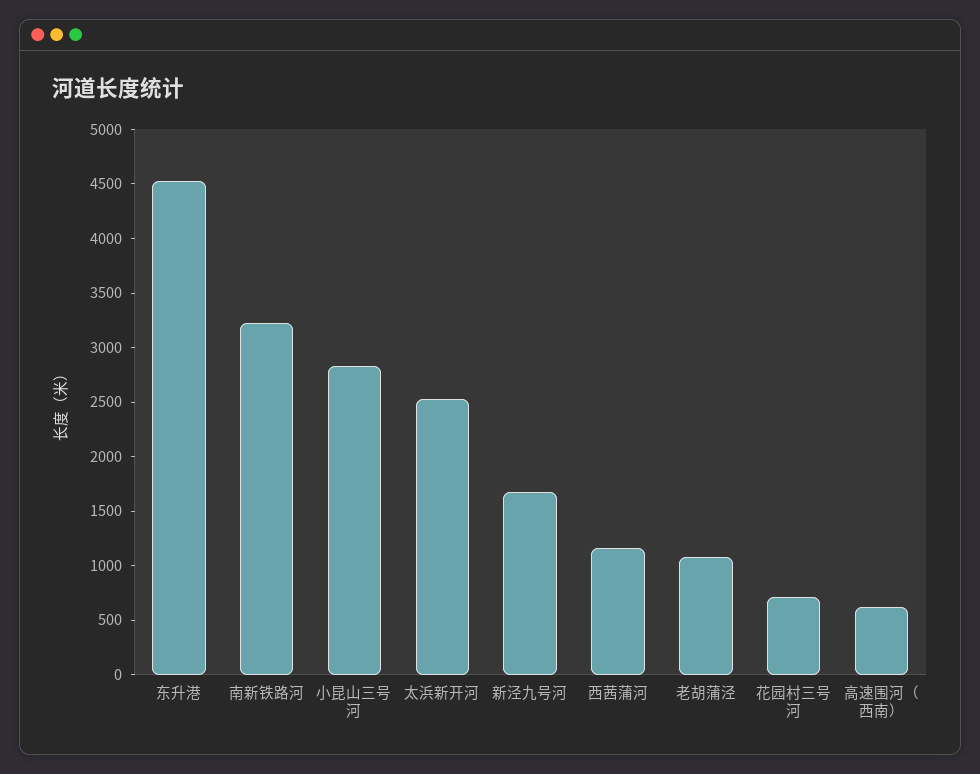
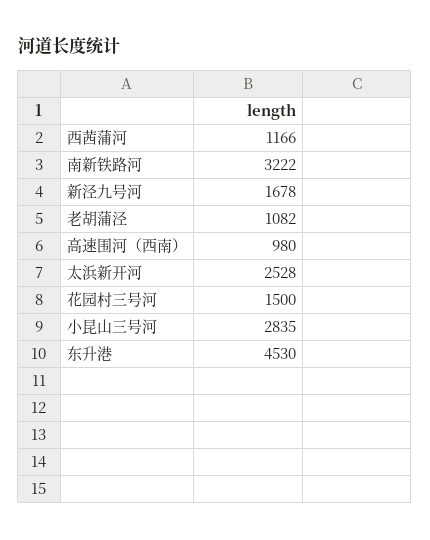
花园村三号河: 700 -> 1500
高速围河（西南）: 600 -> 980

